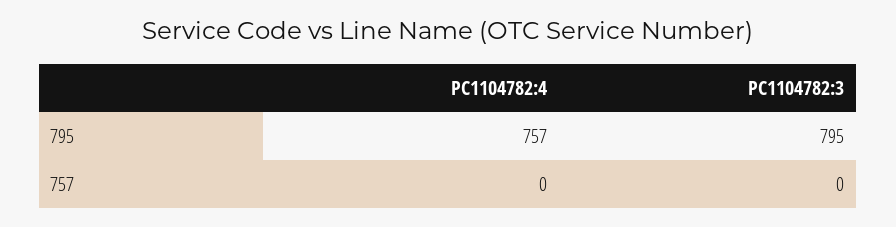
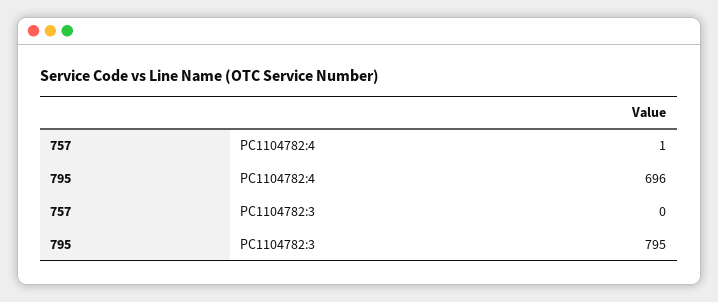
PC1104782:4, 795: 757 -> 696
PC1104782:4, 757: 0 -> 1

